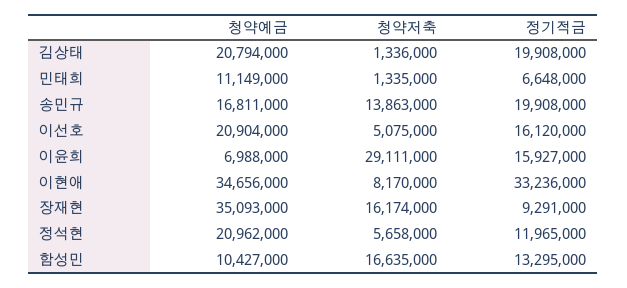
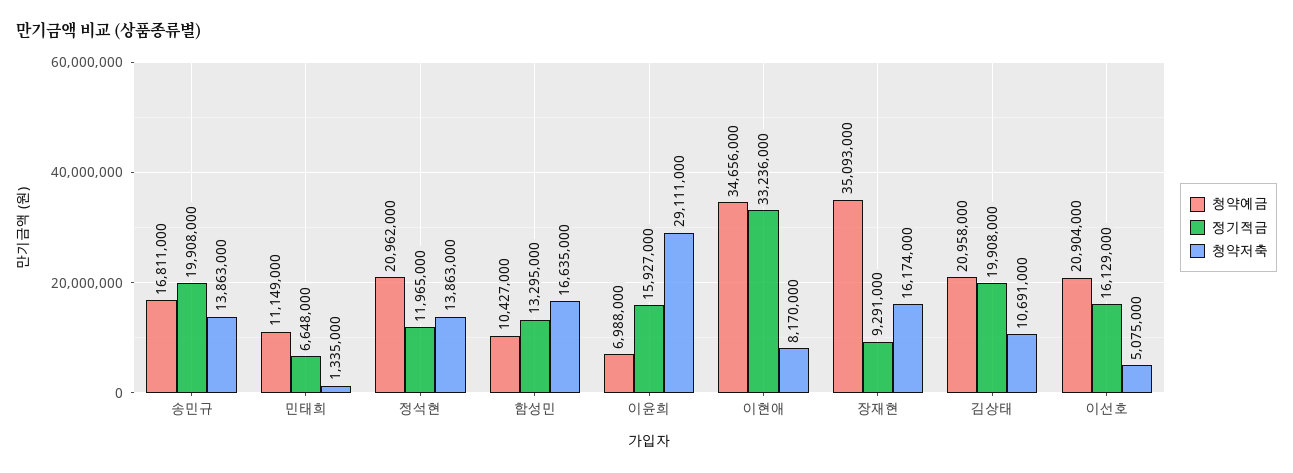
청약예금, 김상태: 20794000 -> 20958000
청약저축, 김상태: 1336000 -> 10691000
정기적금, 이선호: 16120000 -> 16129000
청약저축, 정석현: 5658000 -> 13863000

